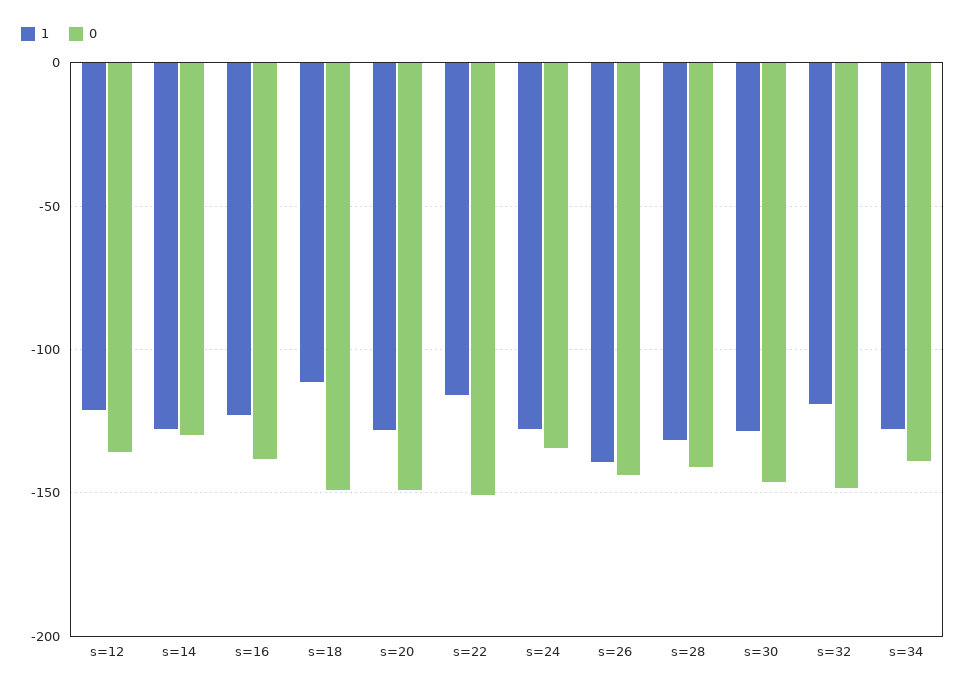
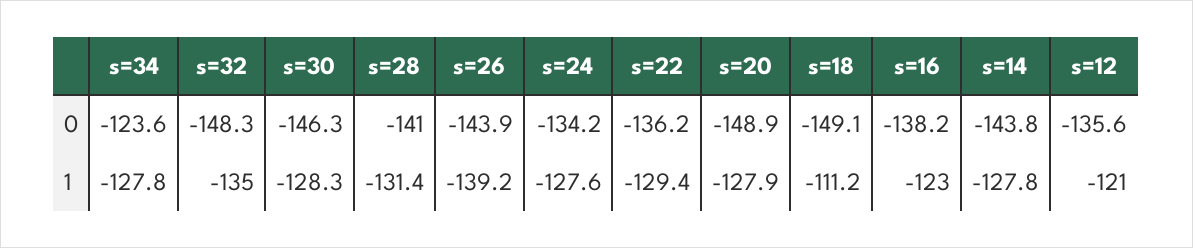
0, s=14: -130 -> -143.8
1, s=22: -115 -> -129.4
0, s=22: -150 -> -136.2
1, s=32: -120 -> -135
0, s=34: -140 -> -123.6

